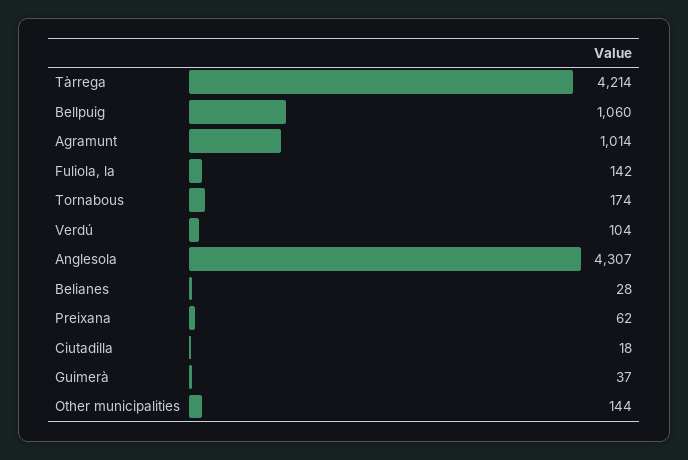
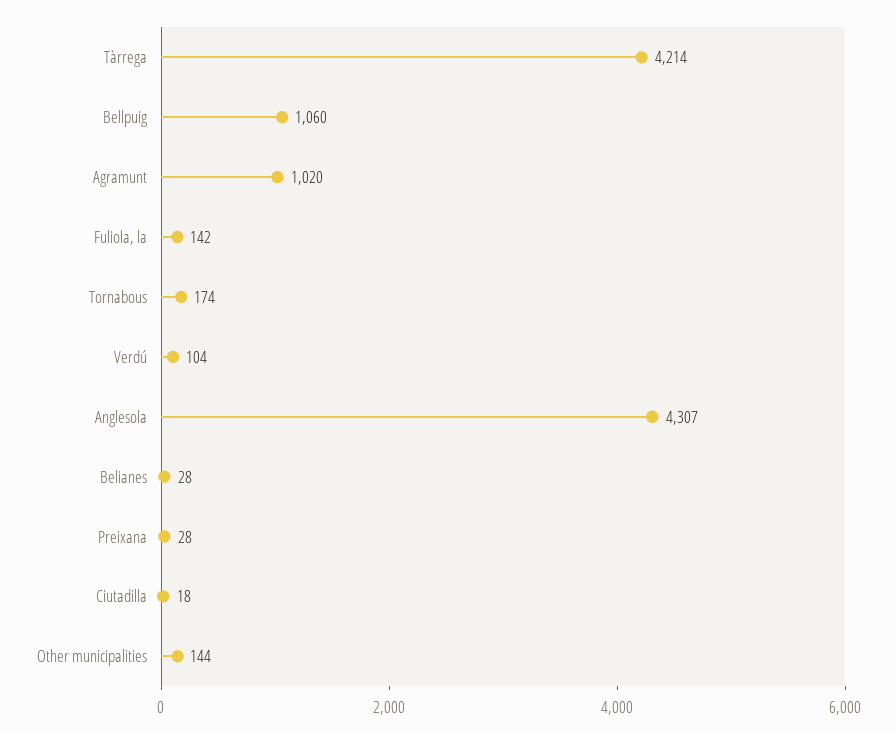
Agramunt: 1014 -> 1020
Preixana: 62 -> 28
Guimerà: 37 -> none

